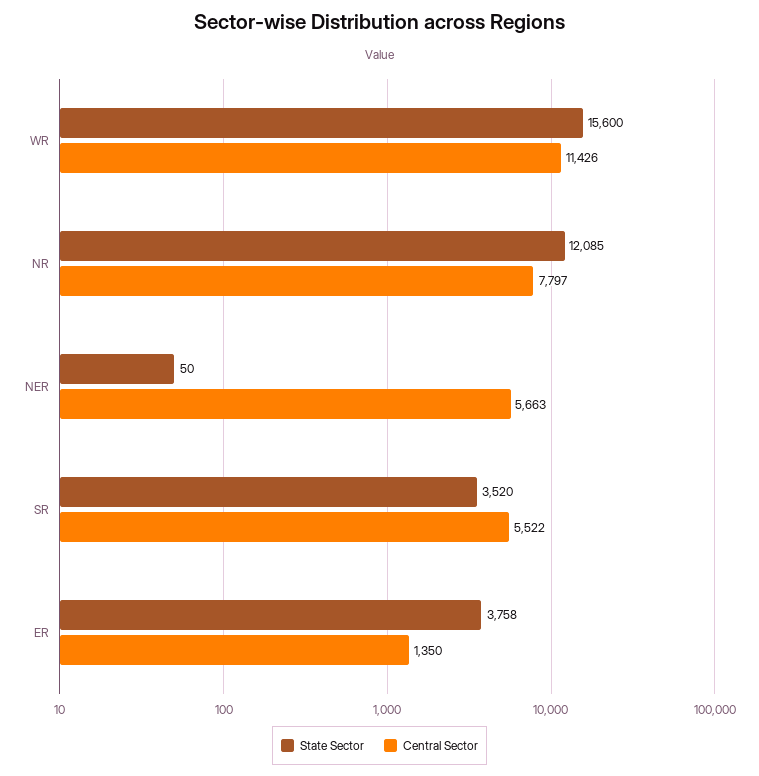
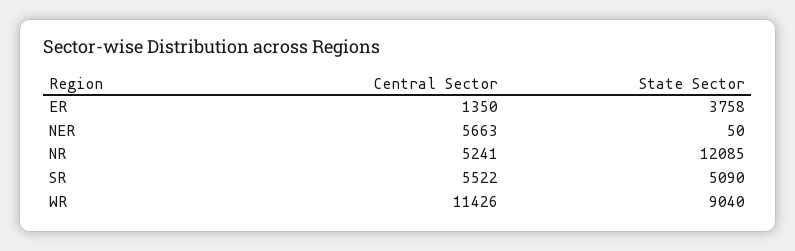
State Sector, WR: 15600 -> 9040
Central Sector, NR: 7797 -> 5241
State Sector, SR: 3520 -> 5090

